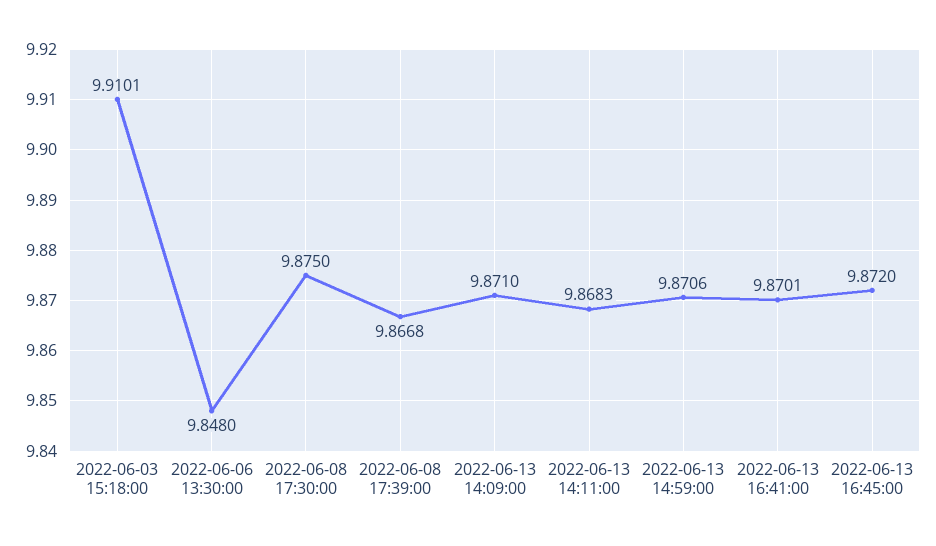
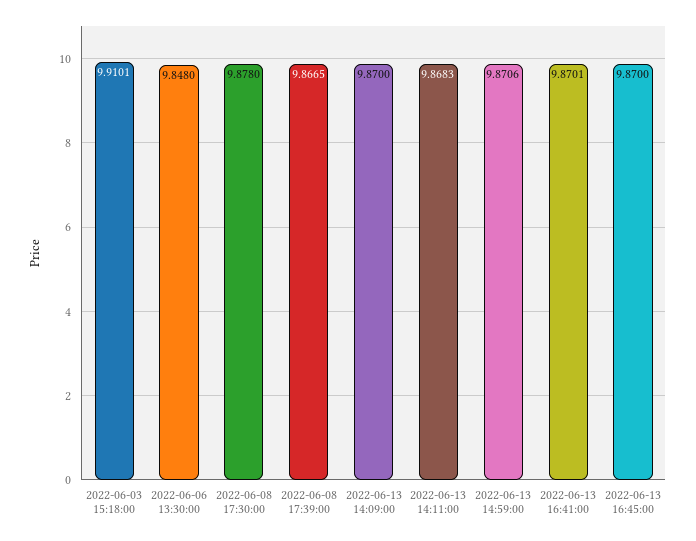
2022-06-08 17:30:00: 9.875 -> 9.878
2022-06-08 17:39:00: 9.8668 -> 9.8665
2022-06-13 14:09:00: 9.871 -> 9.87
2022-06-13 16:45:00: 9.872 -> 9.87

